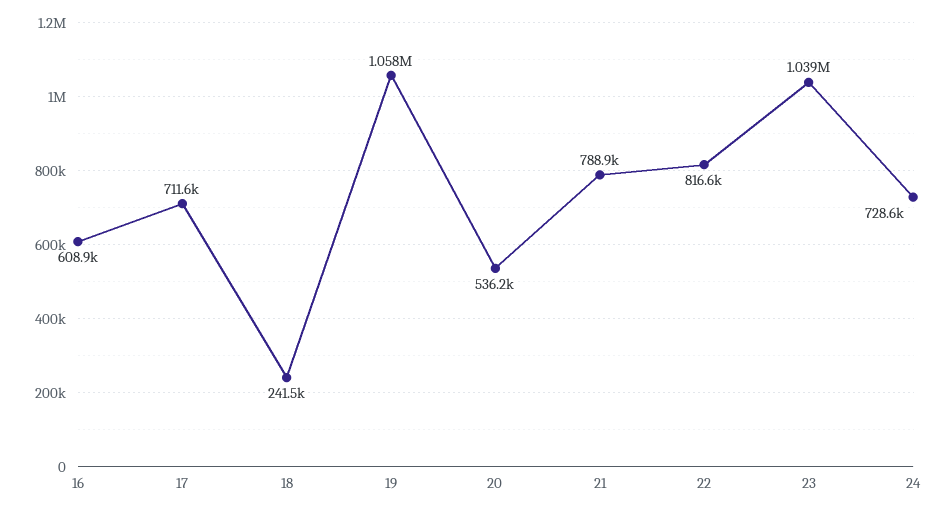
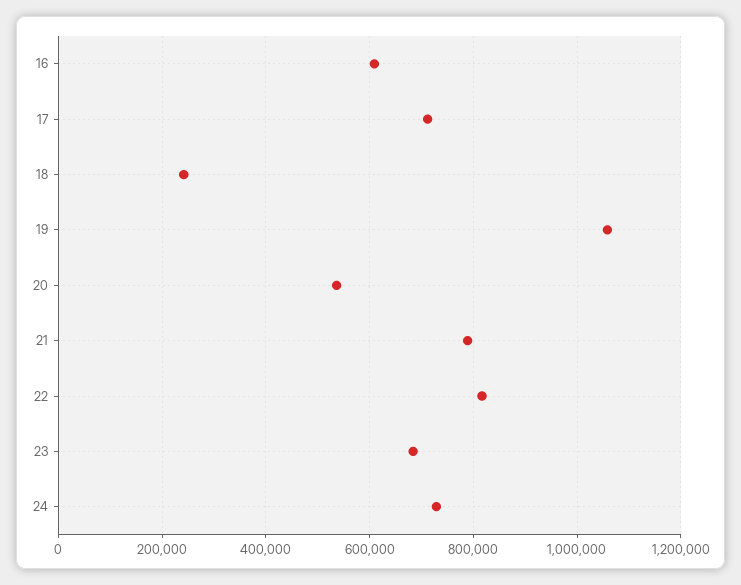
23: 1039000 -> 680000

